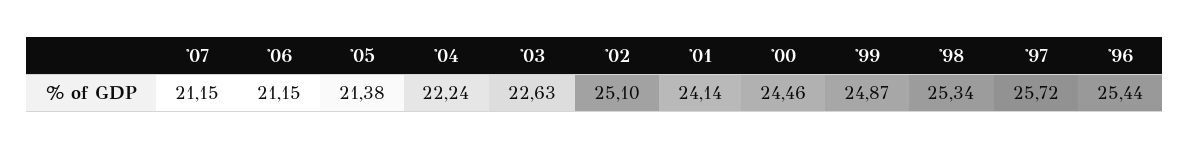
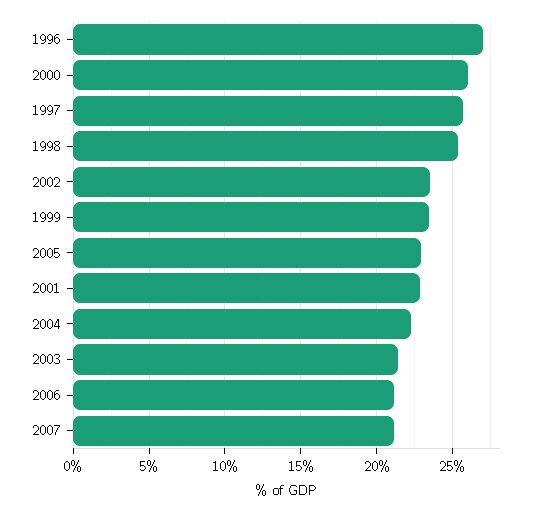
'05: 21.38 -> 23
'03: 22.63 -> 21.5
'02: 25.1 -> 23.5
'01: 24.14 -> 23
'00: 24.46 -> 26
'99: 24.87 -> 23.5
'96: 25.44 -> 27

